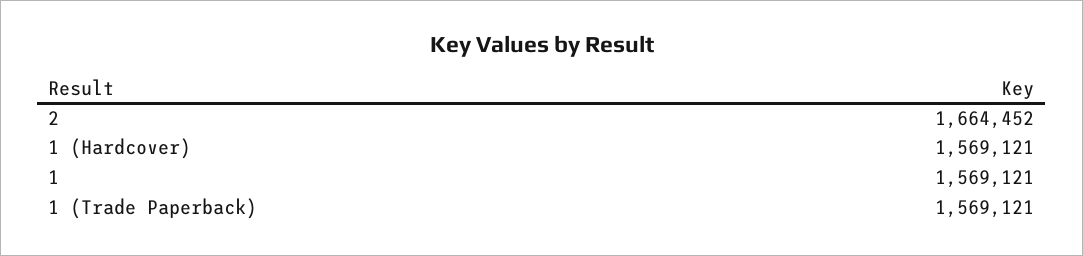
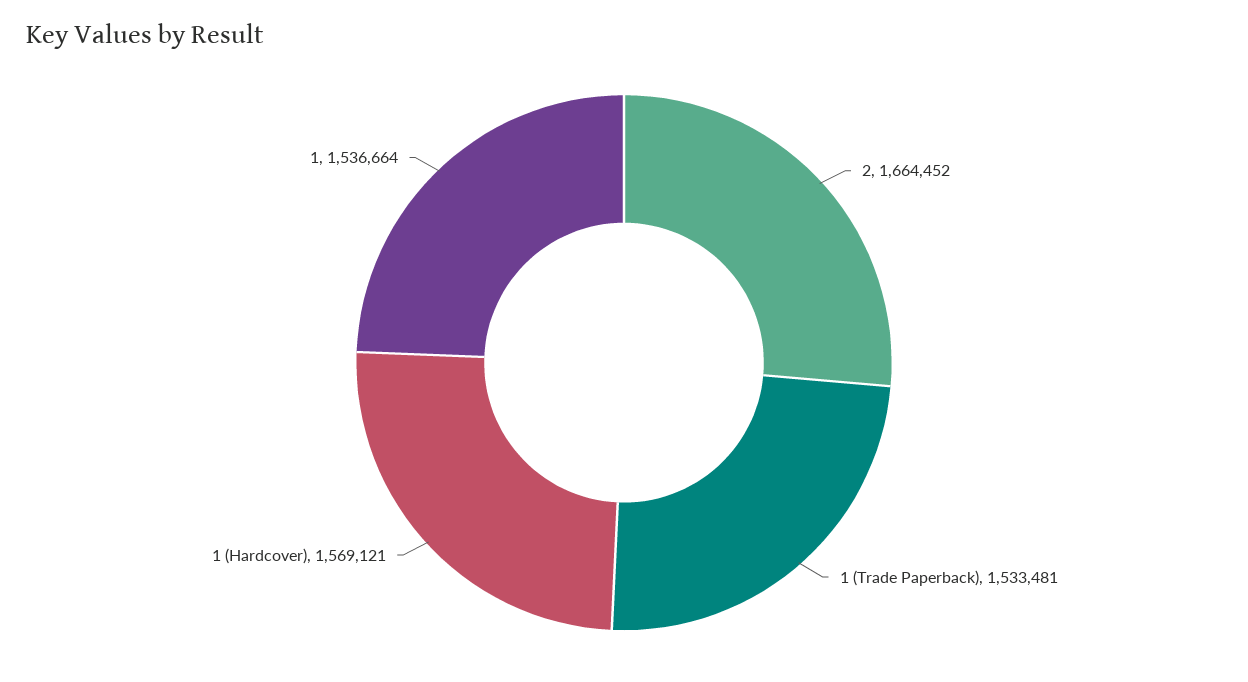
1: 1569121 -> 1536664
1 (Trade Paperback): 1569121 -> 1533481

